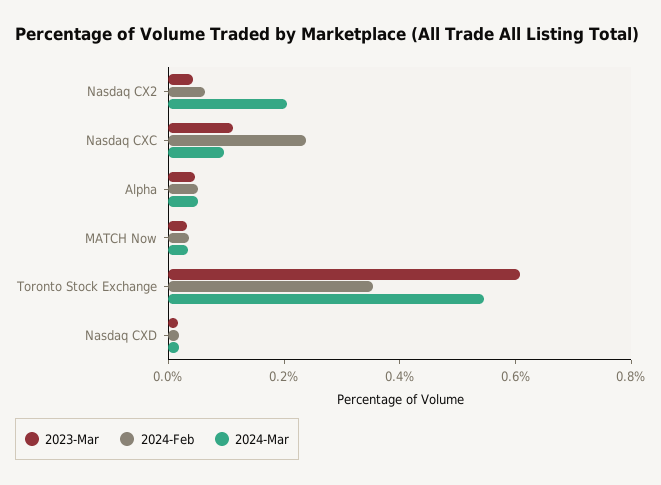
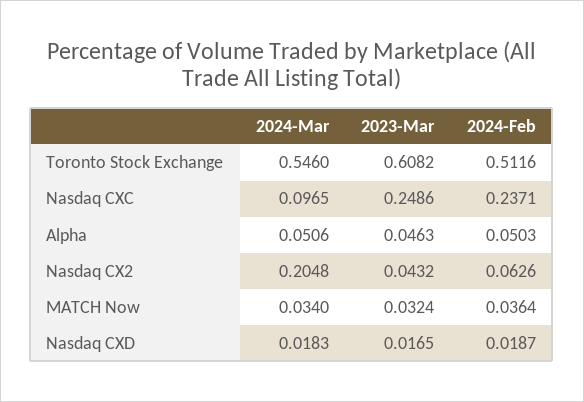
2023-Mar, Nasdaq CXC: 0.1 -> 0.2486
2024-Feb, Toronto Stock Exchange: 0.35 -> 0.5116

